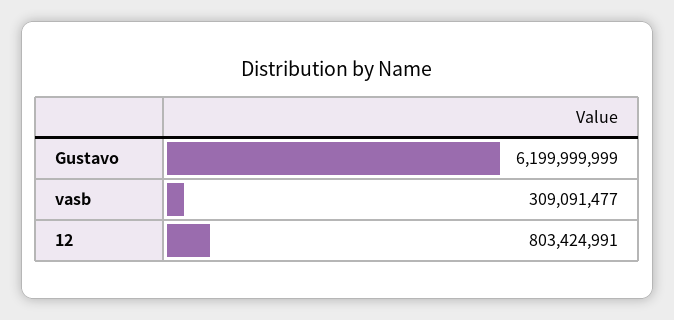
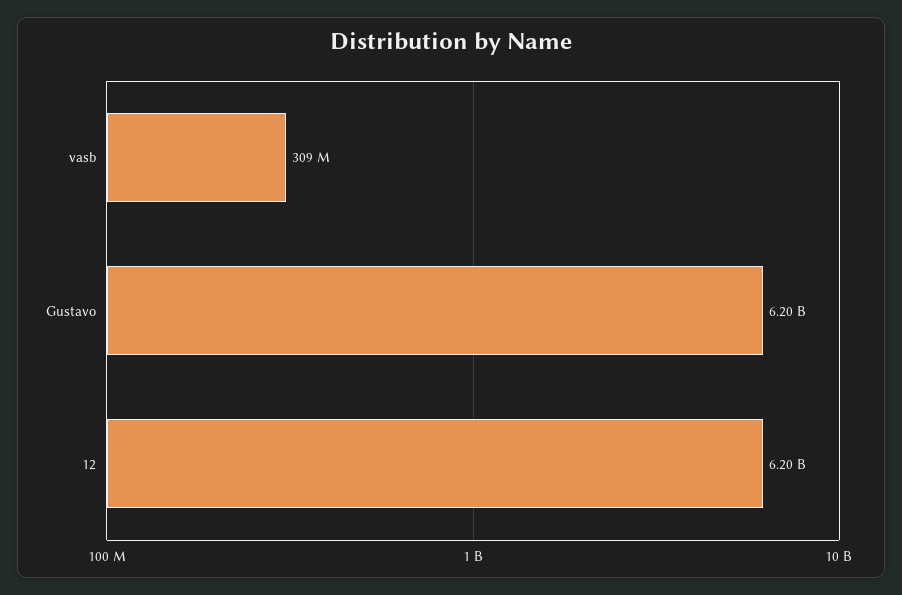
12: 803424991 -> 6200000000

